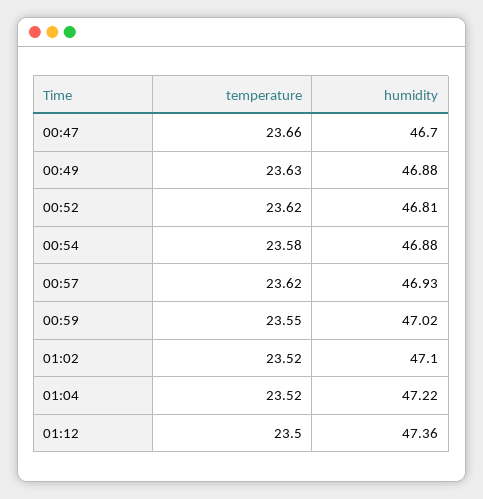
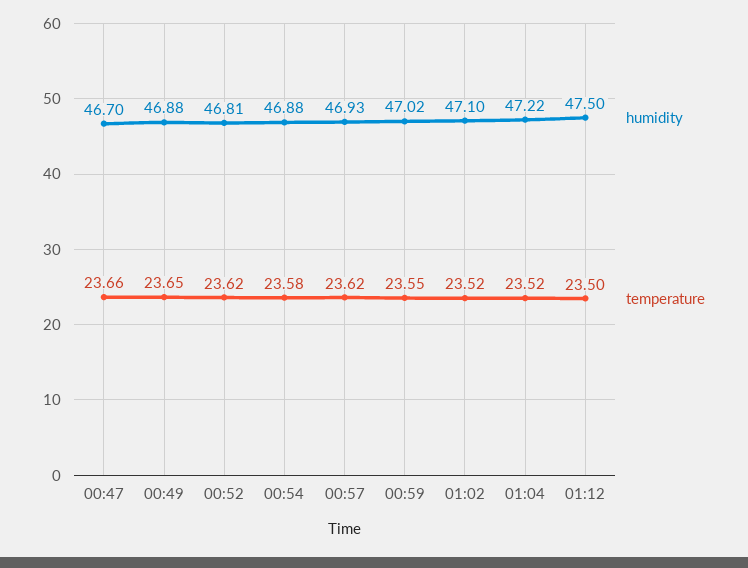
temperature, 00:49: 23.63 -> 23.65
humidity, 01:12: 47.36 -> 47.5

